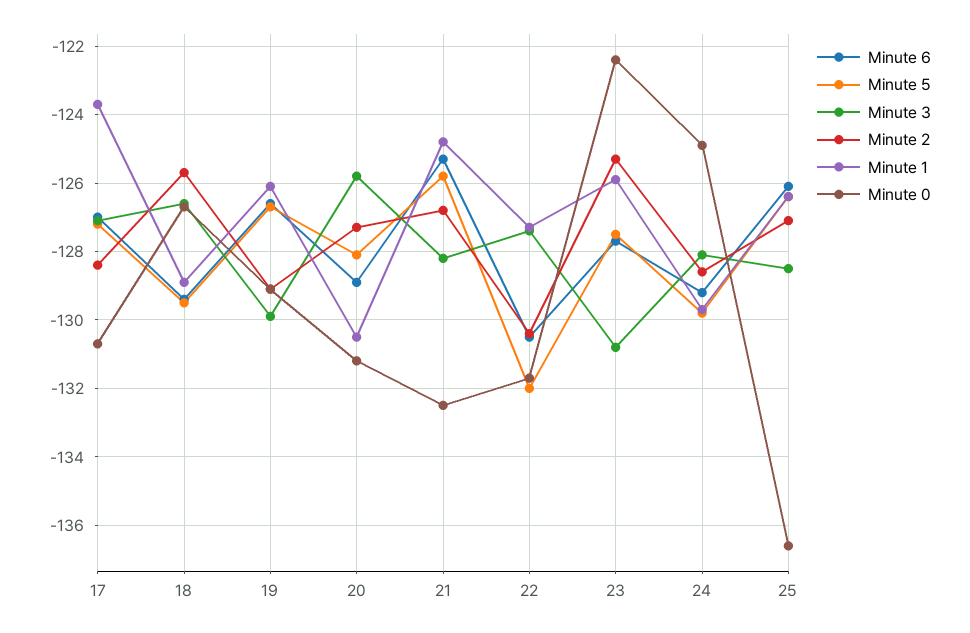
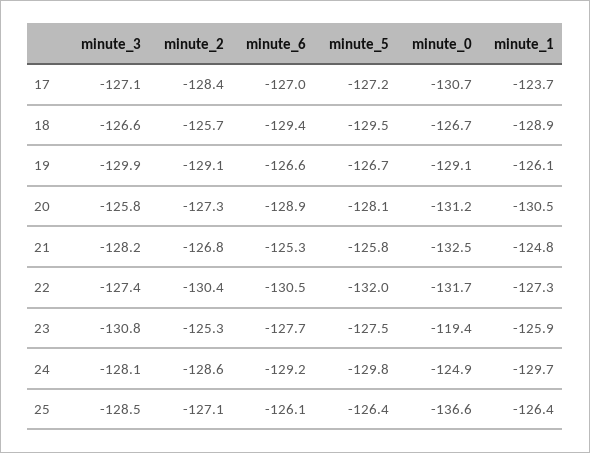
Minute 0, 23: -122.5 -> -119.4

